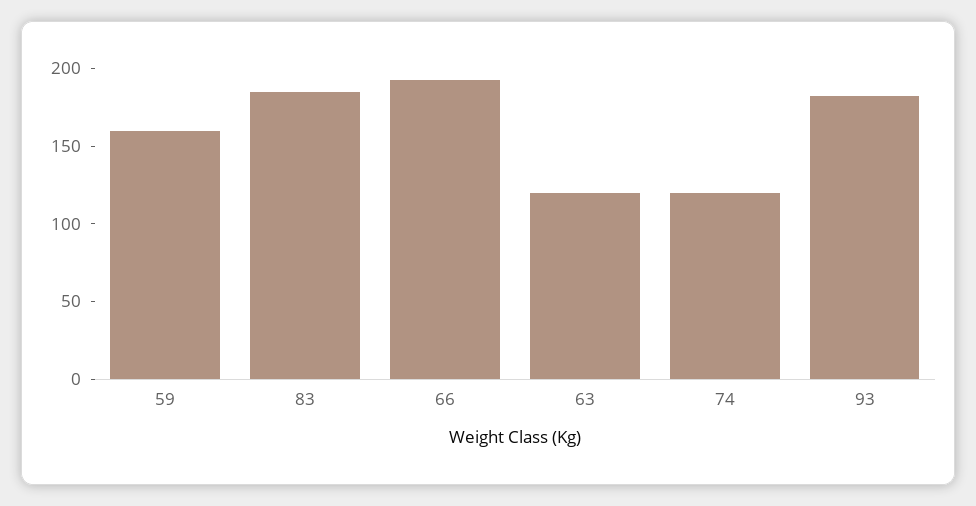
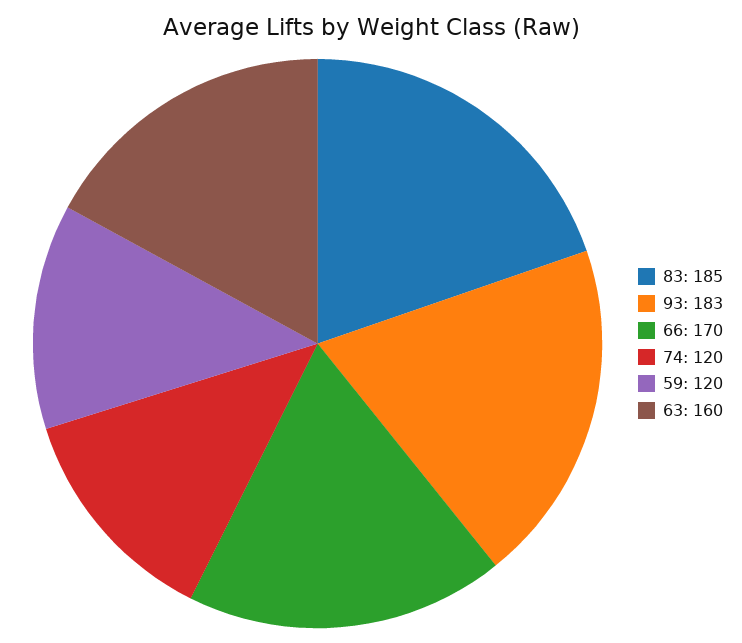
59: 160 -> 120
66: 190 -> 170
63: 120 -> 160

